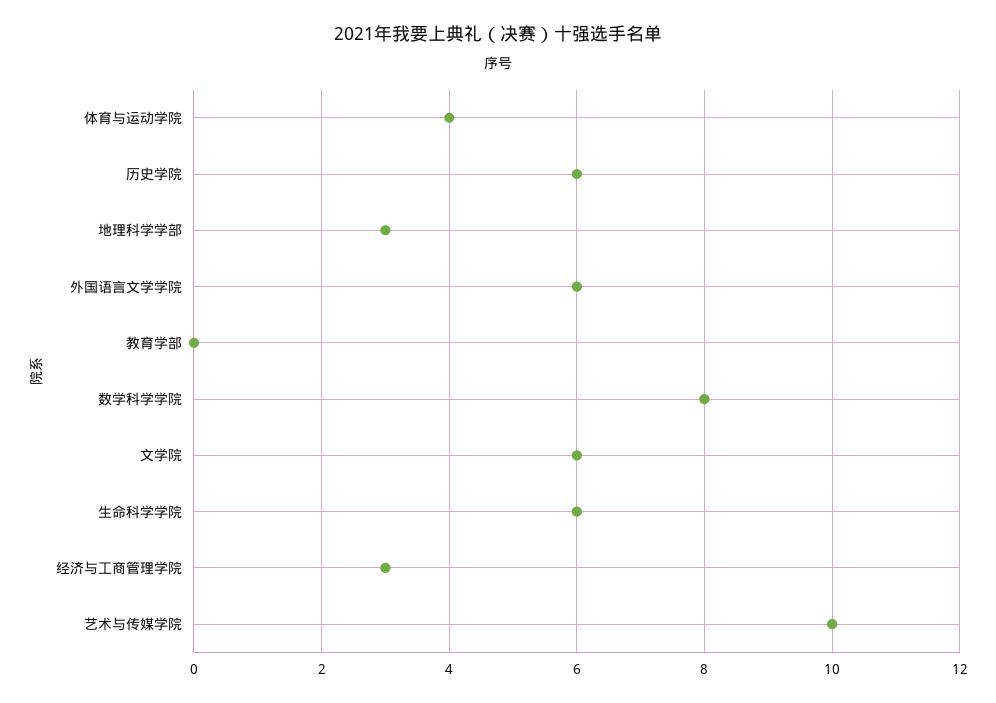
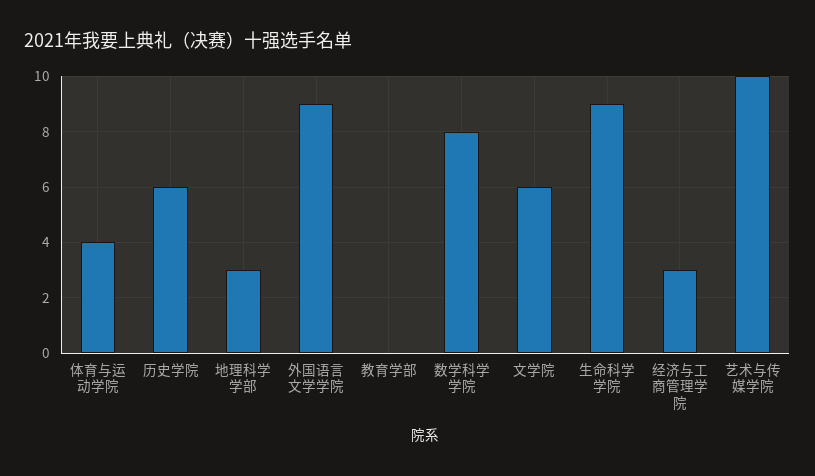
外国语言文学学院: 6 -> 9
生命科学学院: 6 -> 9

